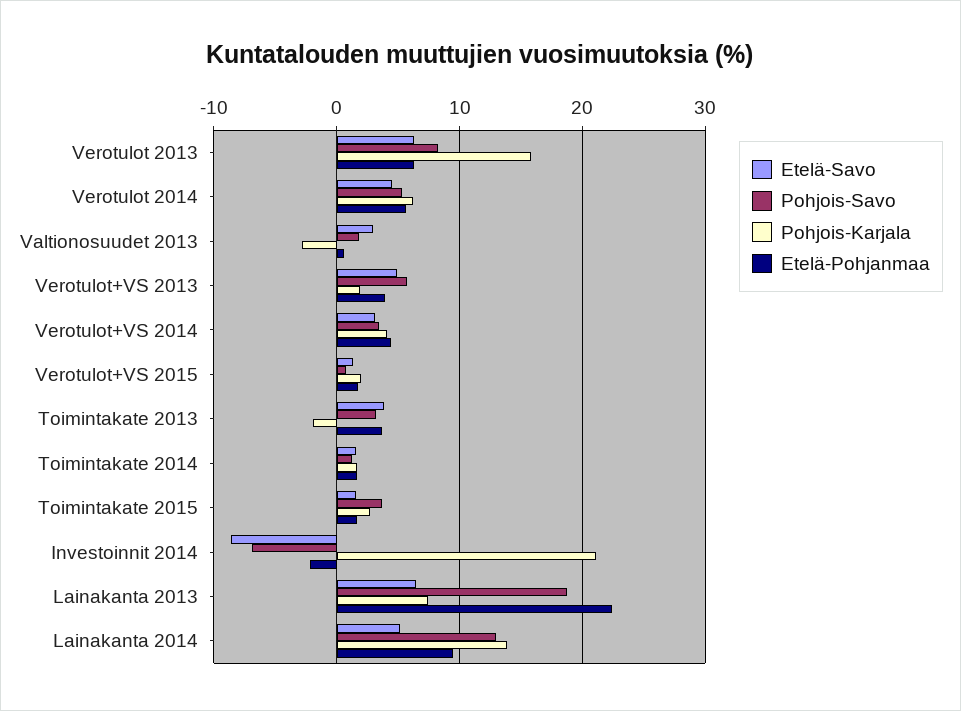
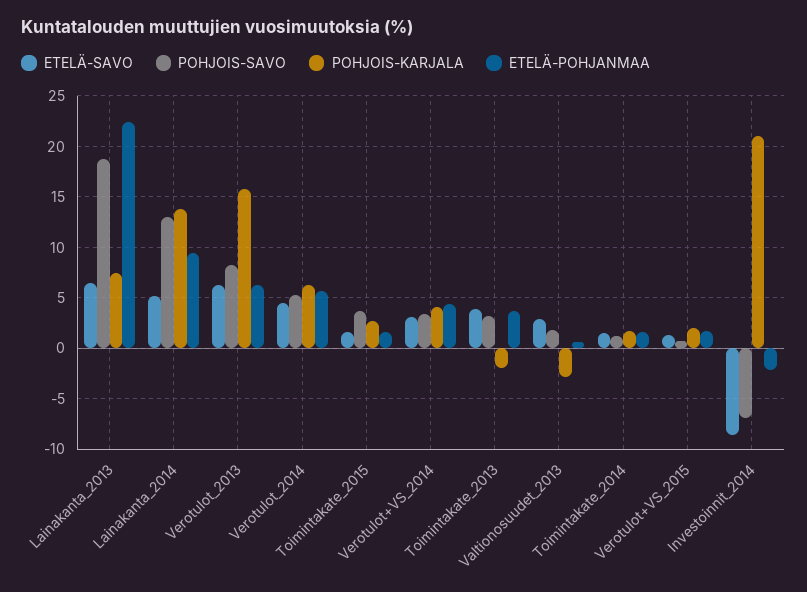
Etelä-Savo, Verotulot+VS 2013: 5 -> none
Pohjois-Savo, Verotulot+VS 2013: 6 -> none
Pohjois-Karjala, Verotulot+VS 2013: 2 -> none
Etelä-Pohjanmaa, Verotulot+VS 2013: 4 -> none

